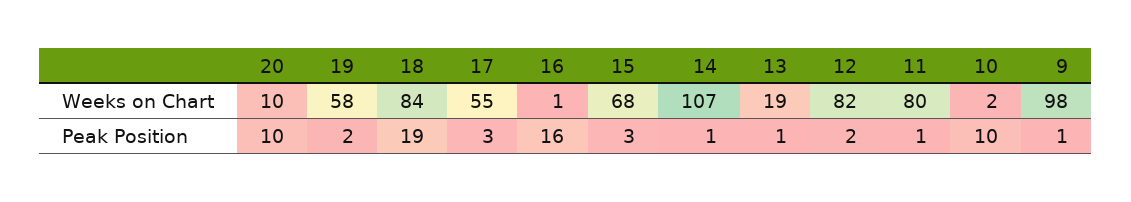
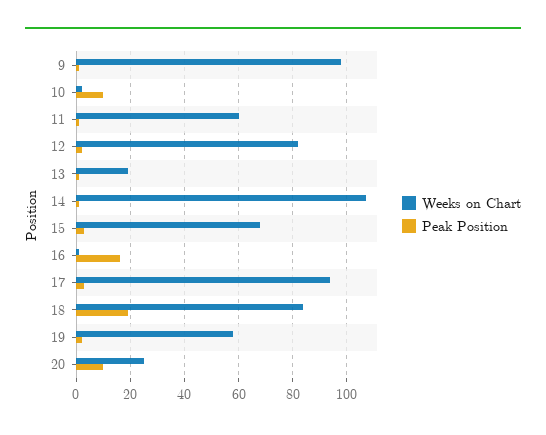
Weeks on Chart, 20: 10 -> 25
Weeks on Chart, 17: 55 -> 95
Weeks on Chart, 11: 80 -> 60

